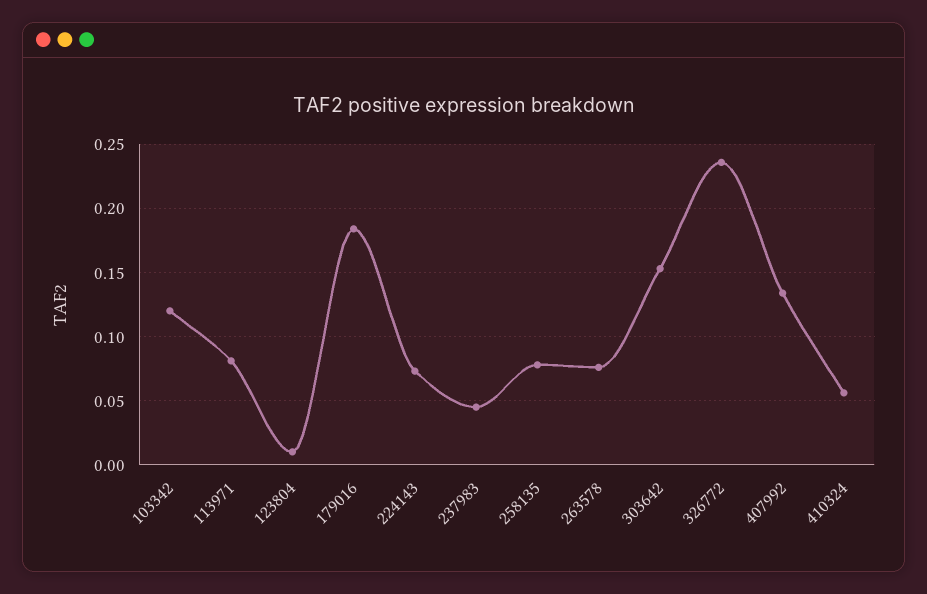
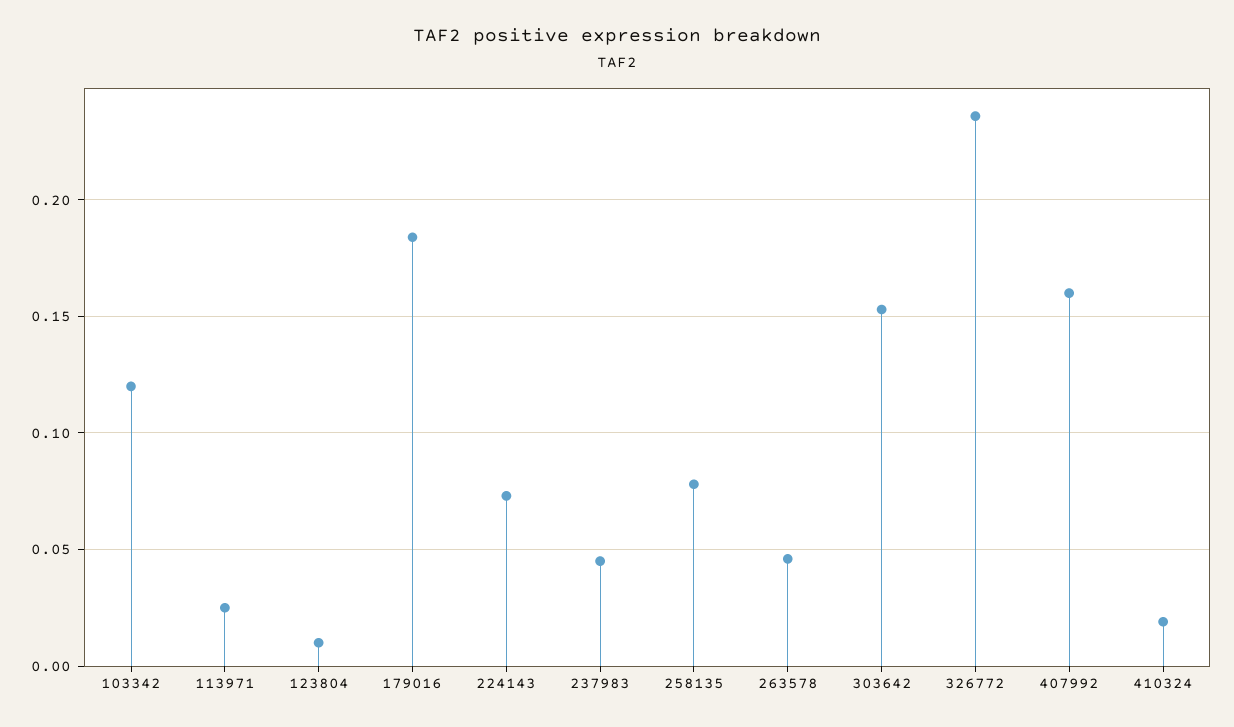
113971: 0.08 -> 0.025
263578: 0.075 -> 0.045
407992: 0.135 -> 0.16
410324: 0.055 -> 0.02

